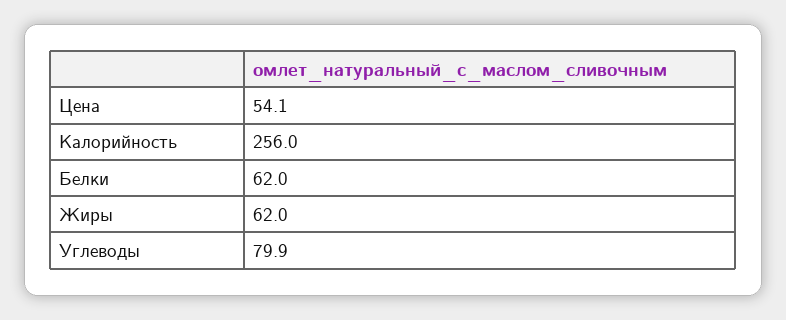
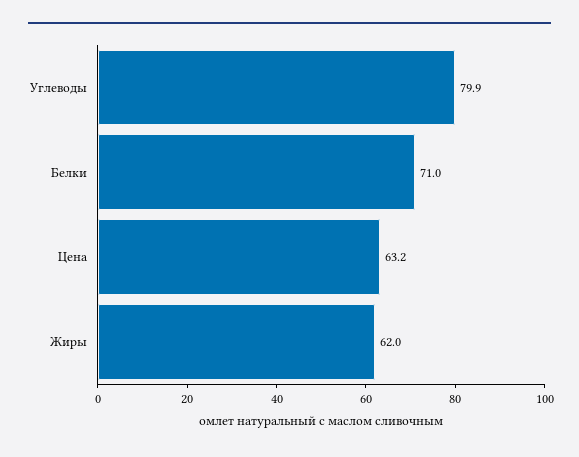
Цена: 54.1 -> 63.2
Калорийность: 256 -> none
Белки: 62 -> 71

